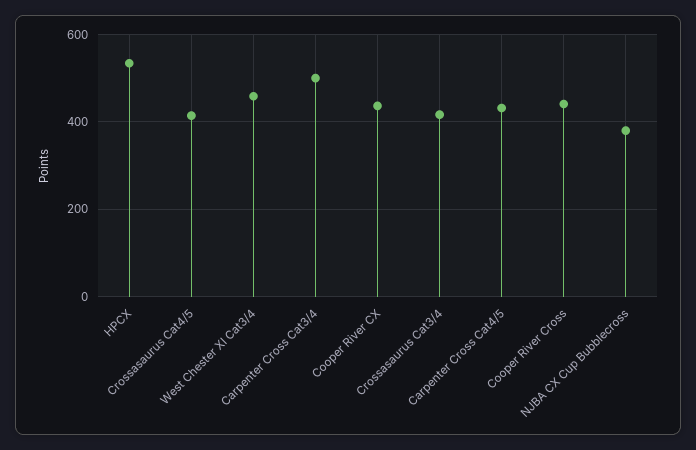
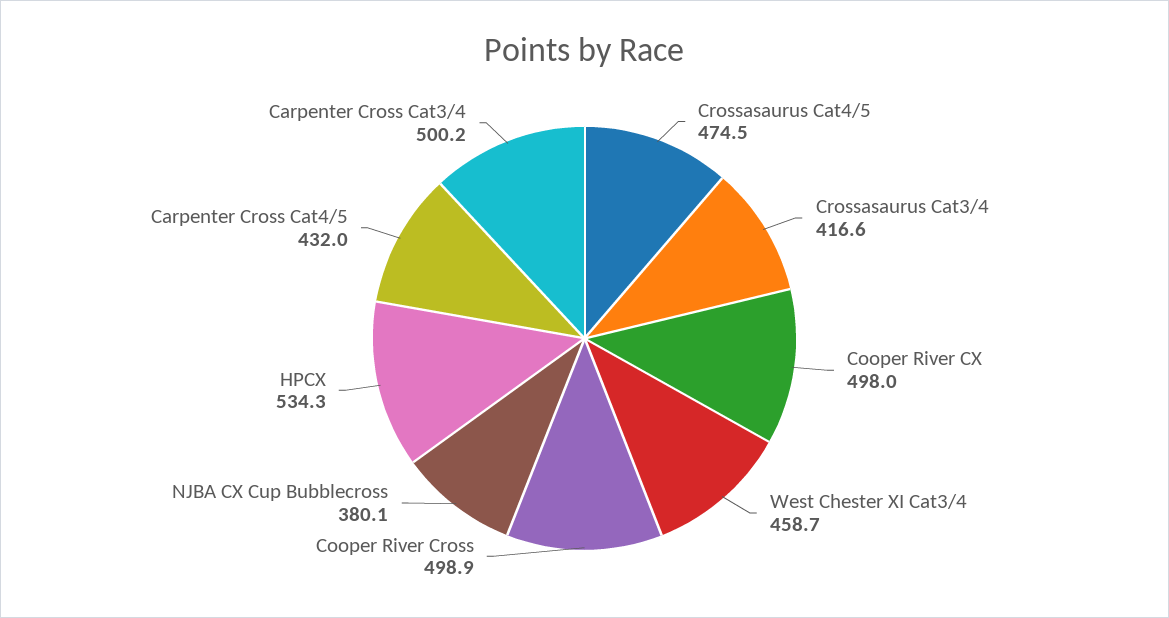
Crossasaurus Cat4/5: 420 -> 474.5
Cooper River CX: 440 -> 498
Cooper River Cross: 440 -> 498.9

